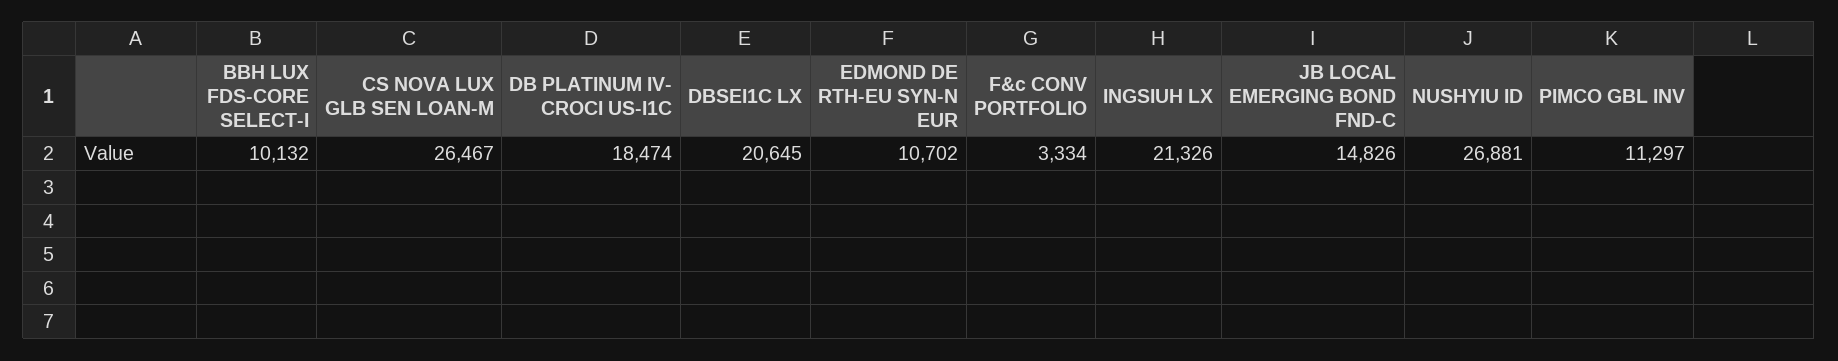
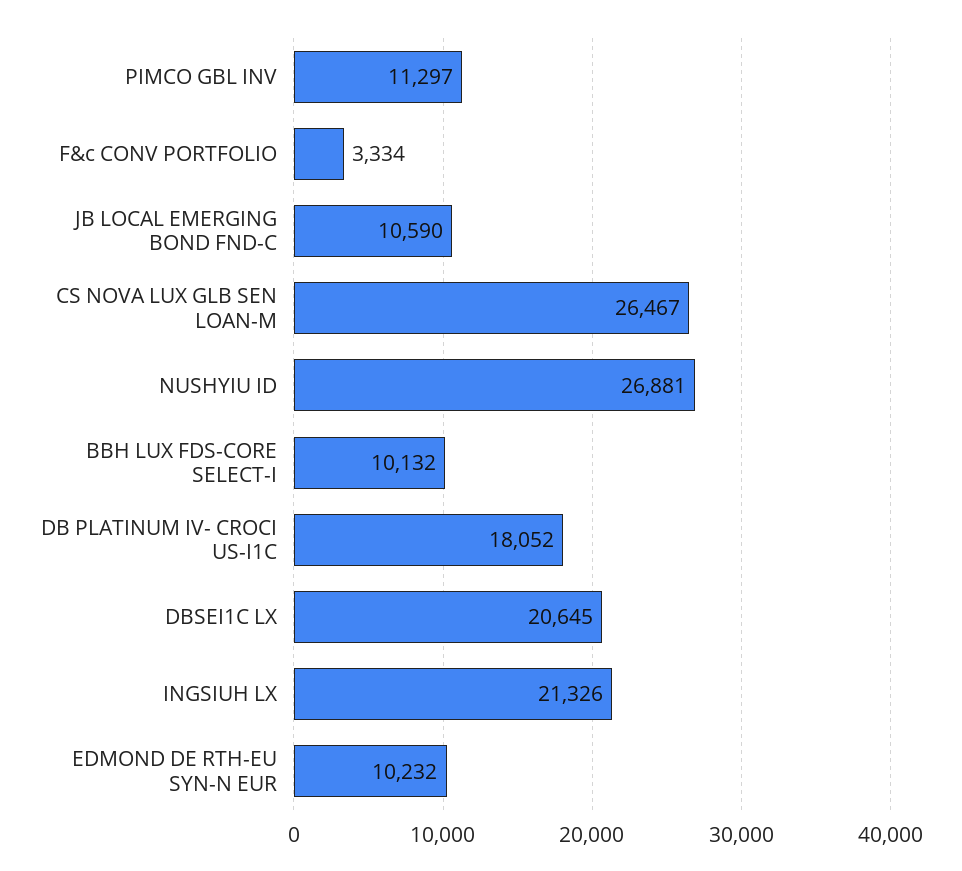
DB PLATINUM IV- CROCI US-I1C: 18474 -> 18052
EDMOND DE RTH-EU SYN-N EUR: 10702 -> 10232
JB LOCAL EMERGING BOND FND-C: 14826 -> 10590

